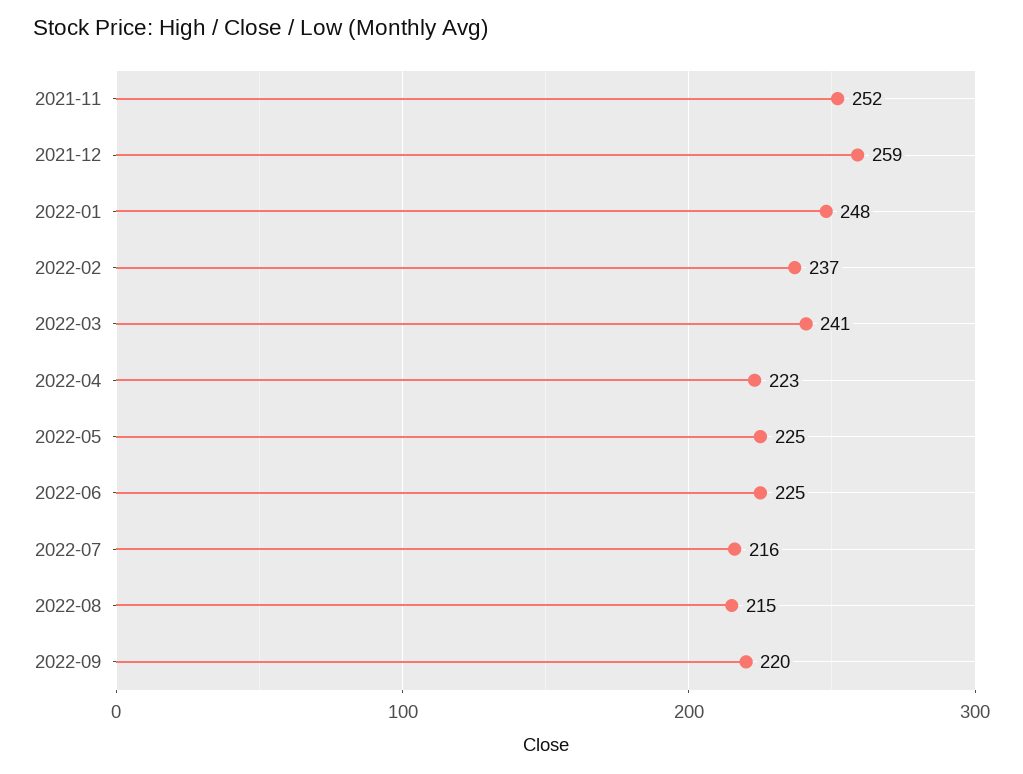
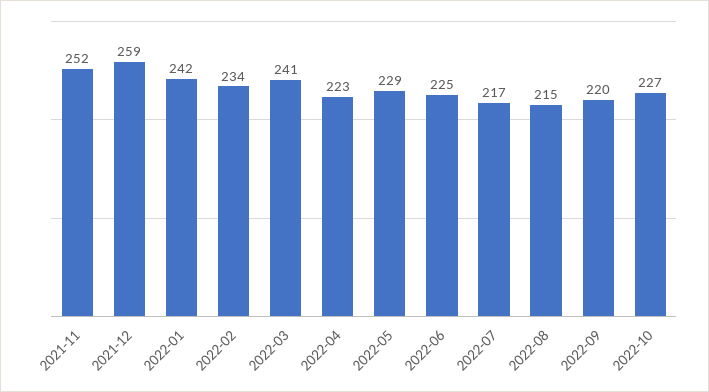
2022-01: 248 -> 242
2022-02: 237 -> 234
2022-05: 225 -> 229
2022-07: 216 -> 217
2022-10: none -> 227

